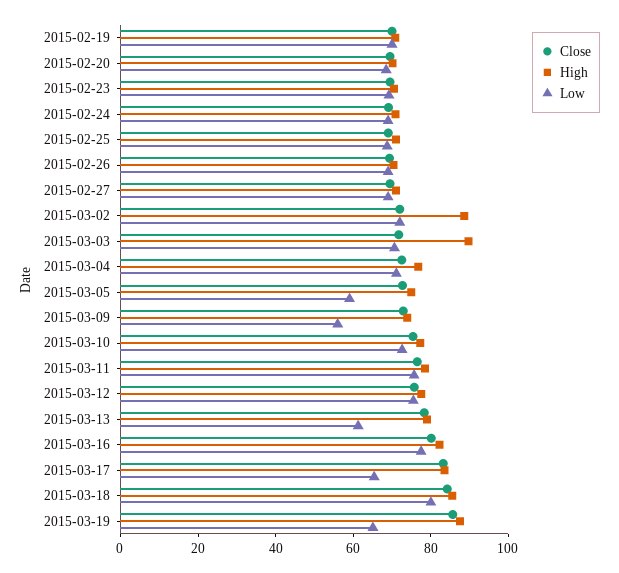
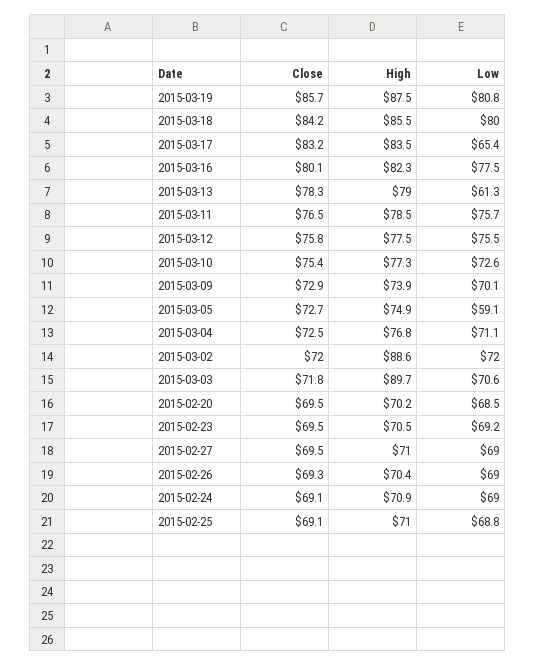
Close, 2015-02-19: 70 -> none
High, 2015-02-19: 70 -> none
Low, 2015-02-19: 70 -> none
Low, 2015-03-09: 55 -> 70.1
Low, 2015-03-19: 65 -> 80.8

